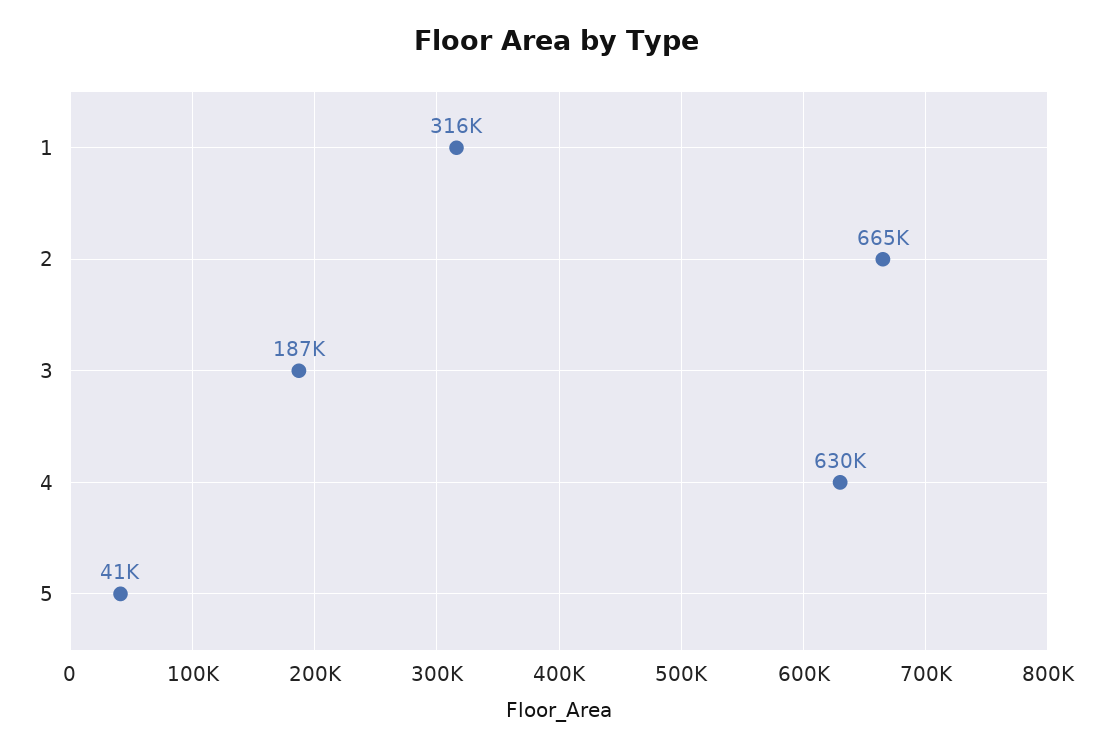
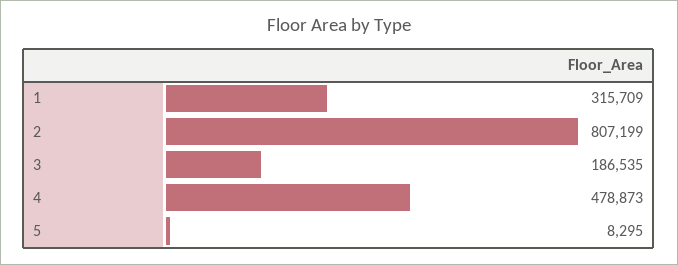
2: 665000 -> 807199
4: 630000 -> 478873
5: 41000 -> 8295

